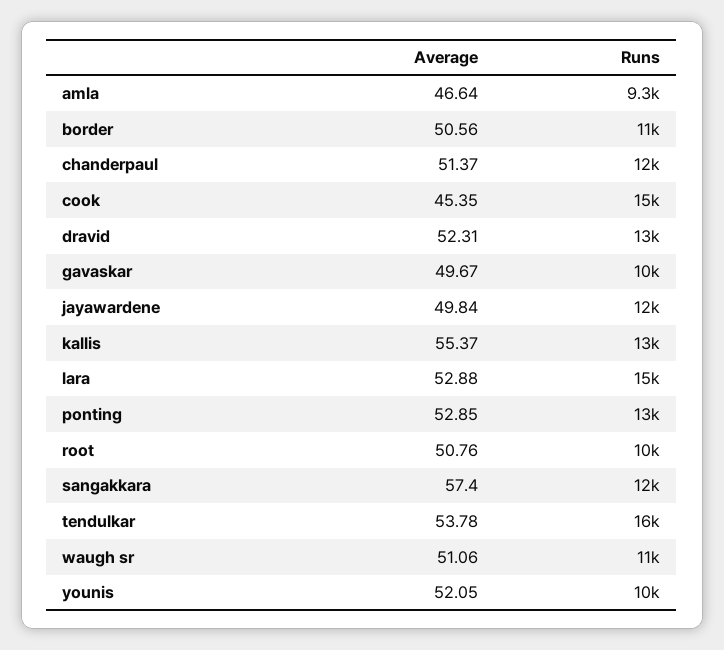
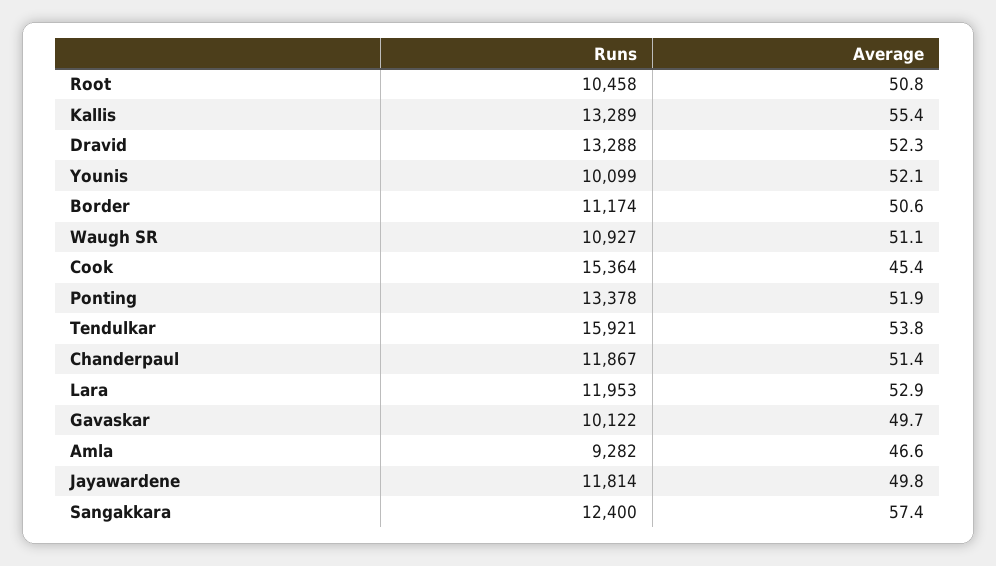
Runs, lara: 15000 -> 11953
Average, ponting: 52.85 -> 51.9

